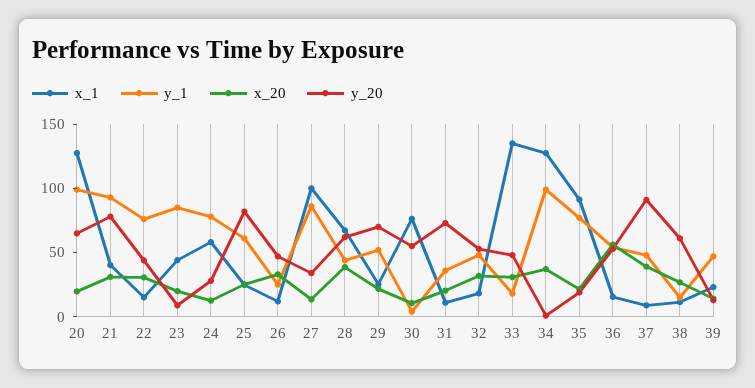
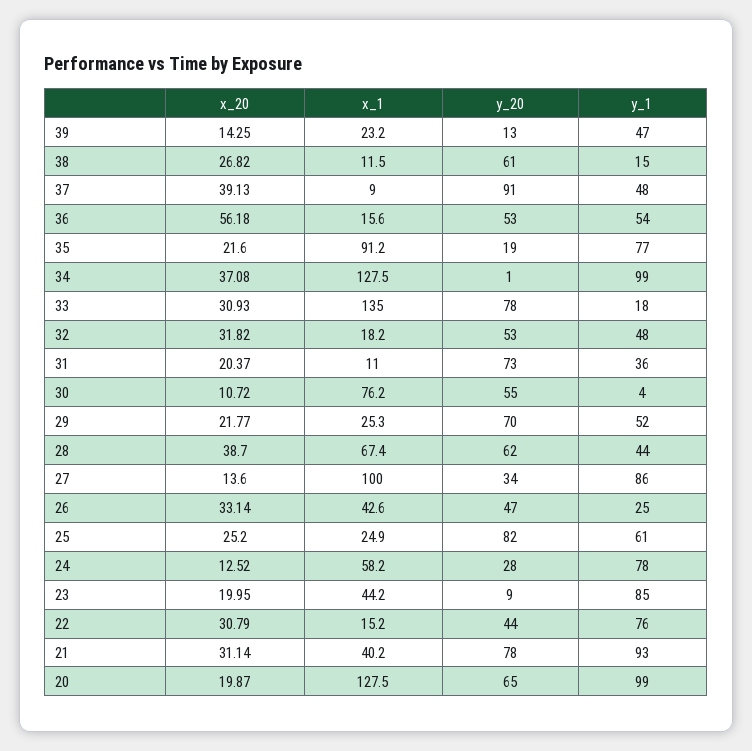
x_1, 26: 10 -> 42.6
y_20, 33: 50 -> 78

